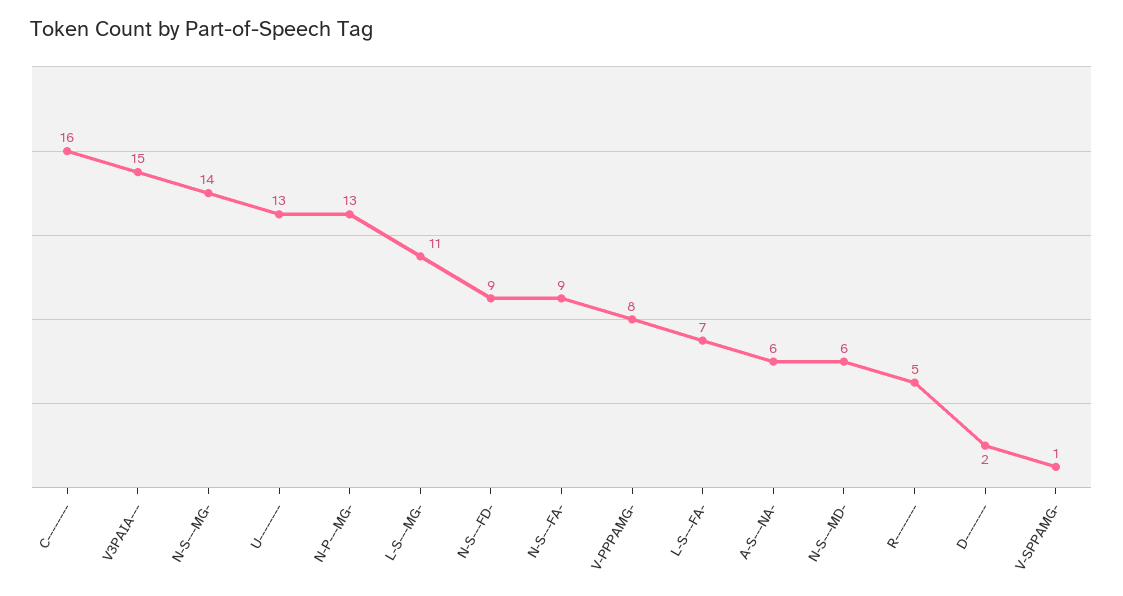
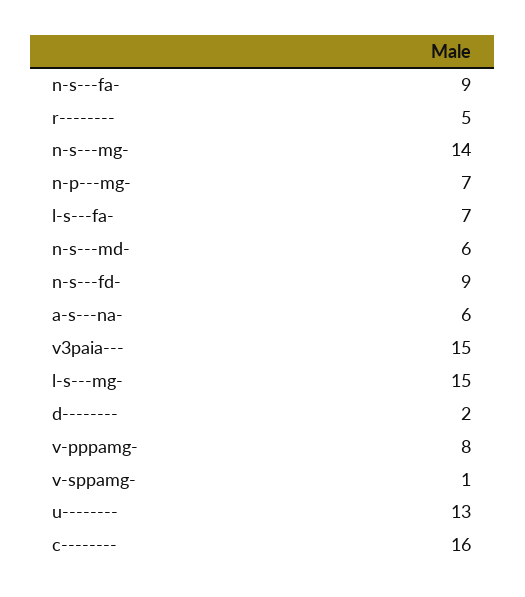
N-P---MG-: 13 -> 7
L-S---MG-: 11 -> 15

